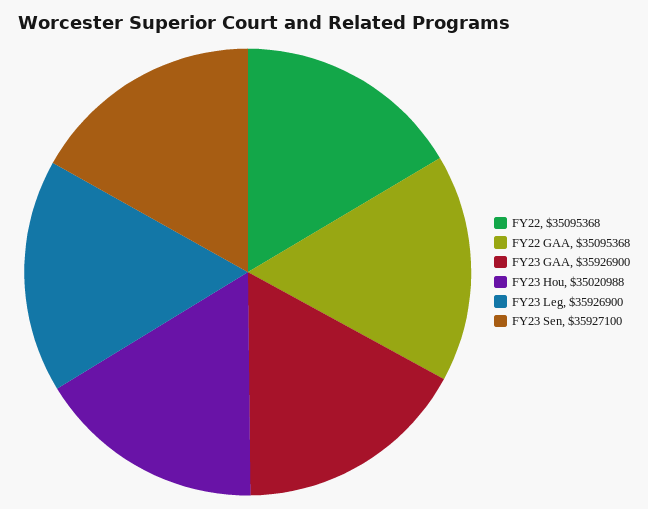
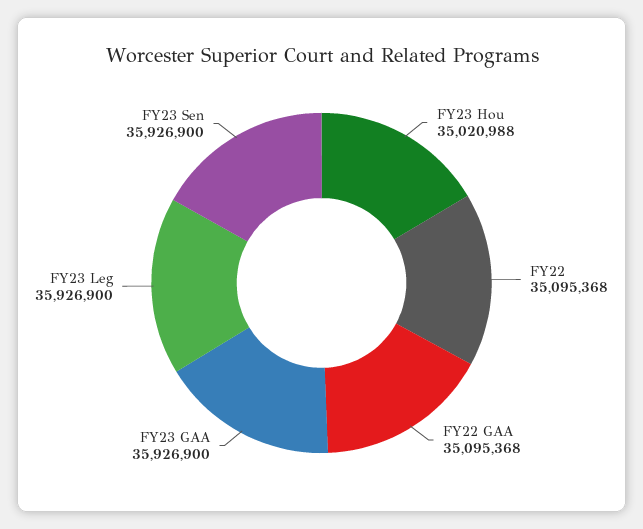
FY23 Sen: 35927100 -> 35926900

